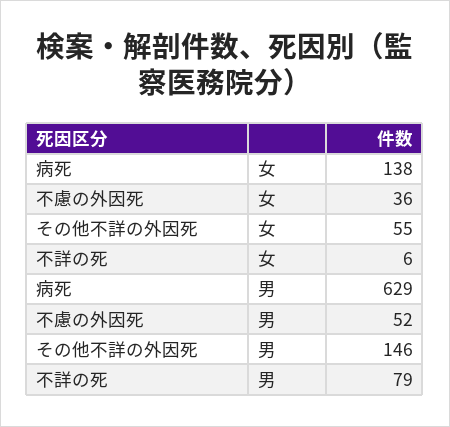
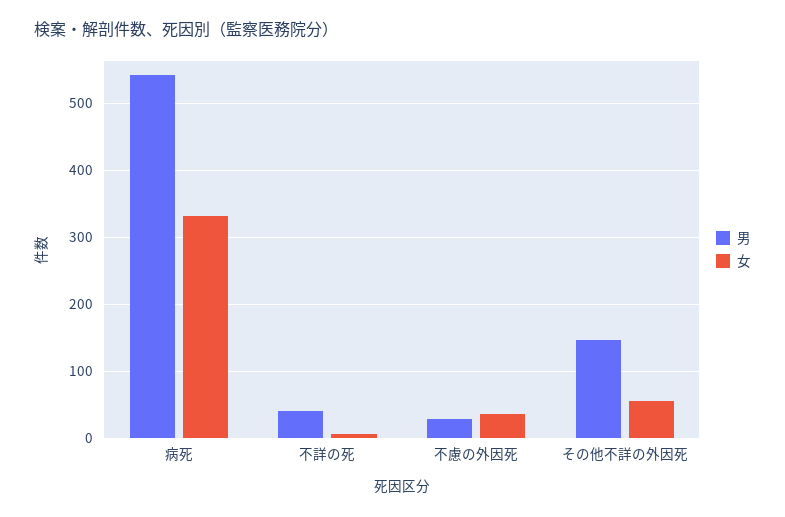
女, 病死: 138 -> 330
男, 病死: 629 -> 540
男, 不慮の外因死: 52 -> 30
男, 不詳の死: 79 -> 40

